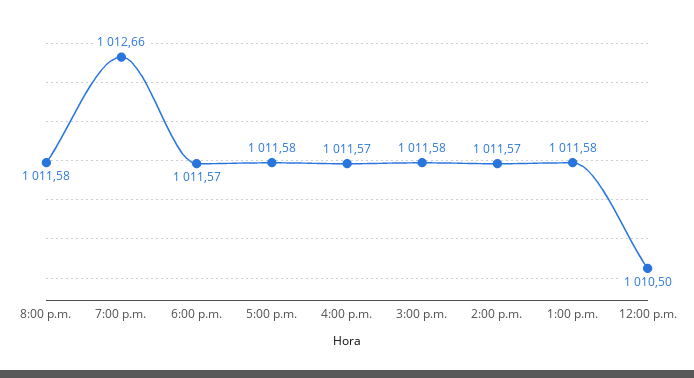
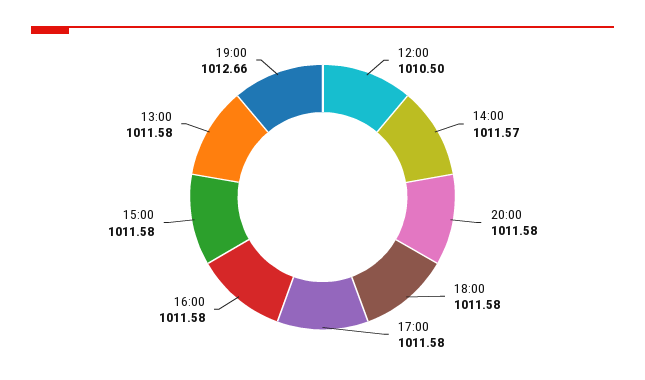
6:00 p.m.: 1011.57 -> 1011.58
4:00 p.m.: 1011.57 -> 1011.58

